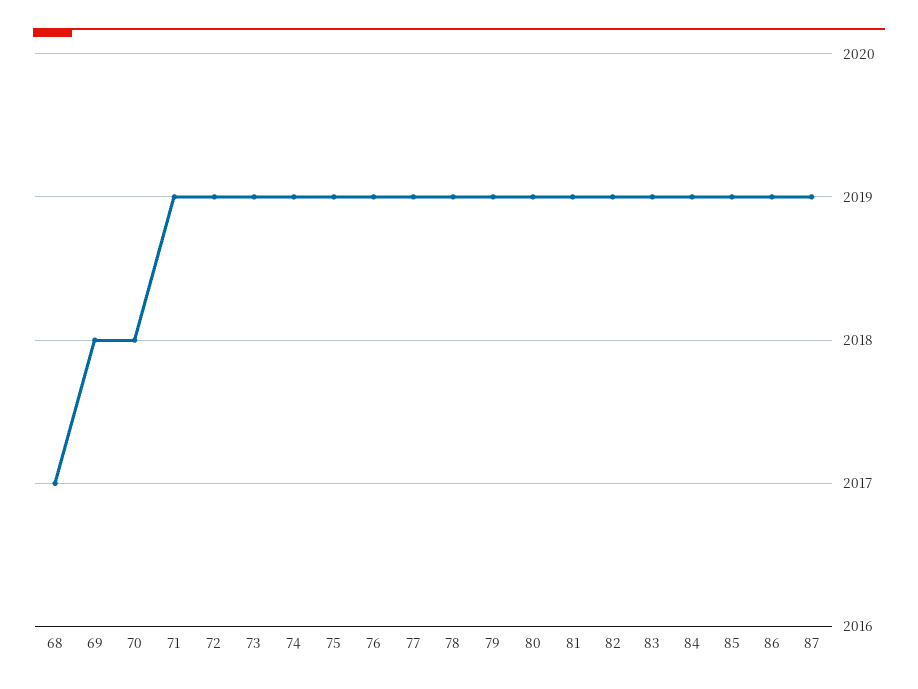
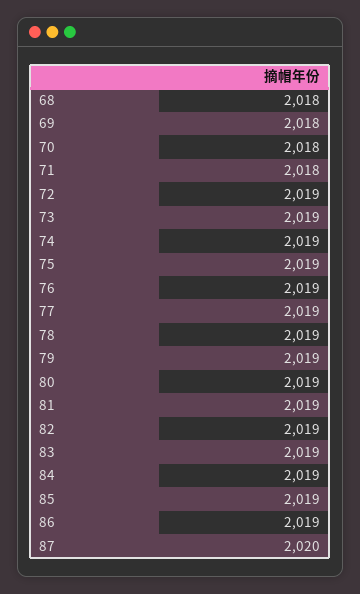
68: 2017 -> 2018
71: 2019 -> 2018
87: 2019 -> 2020

